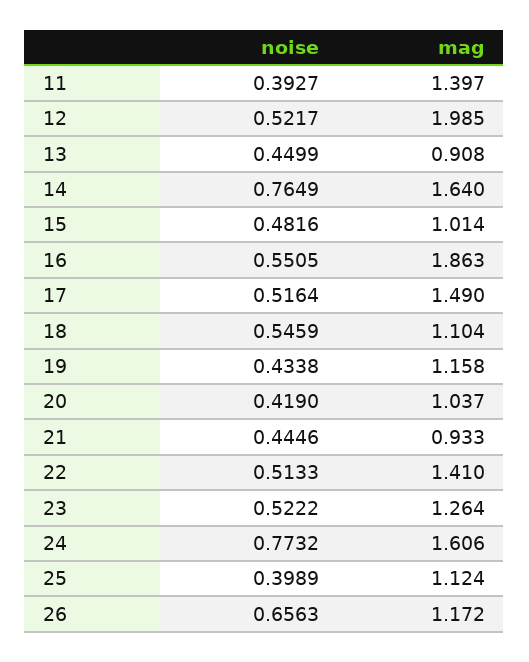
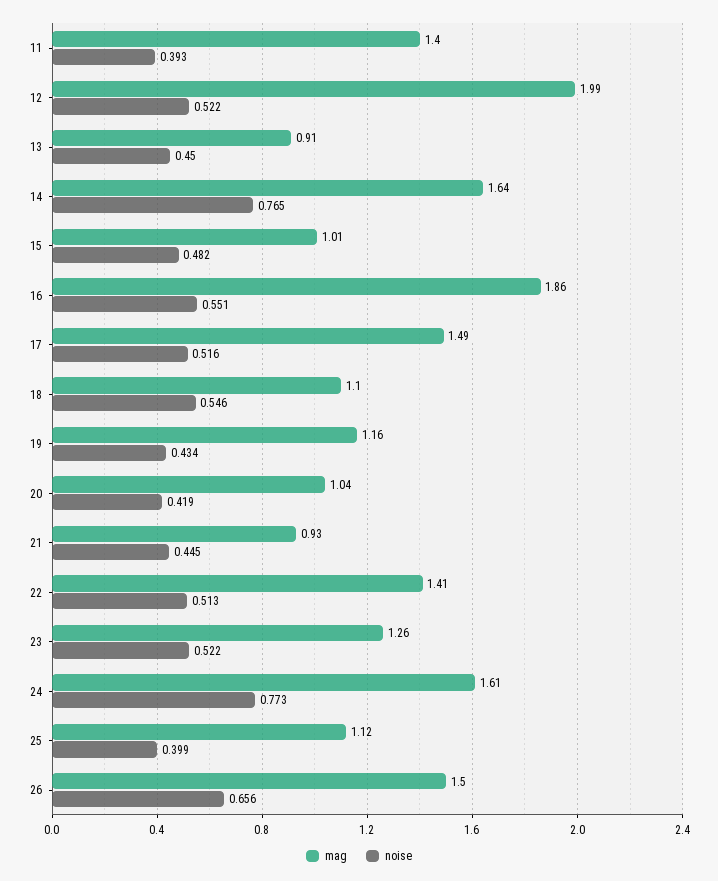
mag, 26: 1.172 -> 1.5

